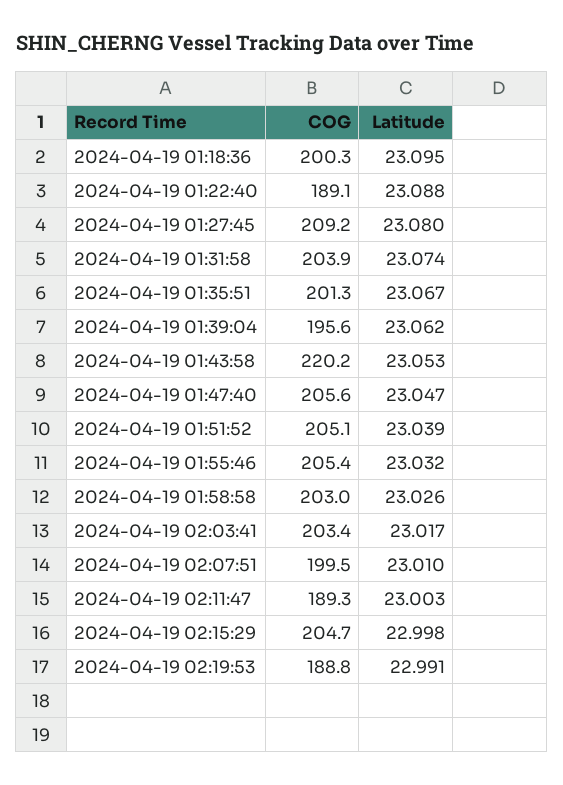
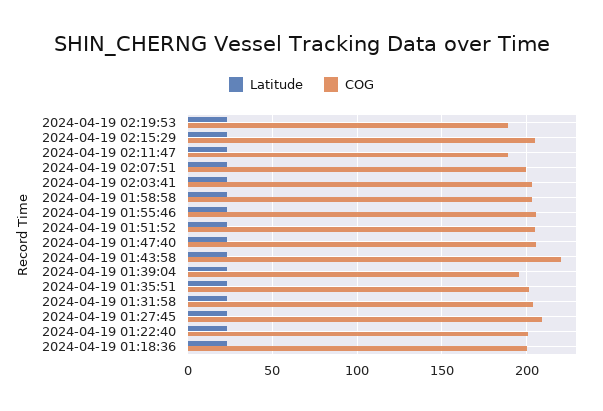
COG, 2024-04-19 01:22:40: 189.1 -> 200

